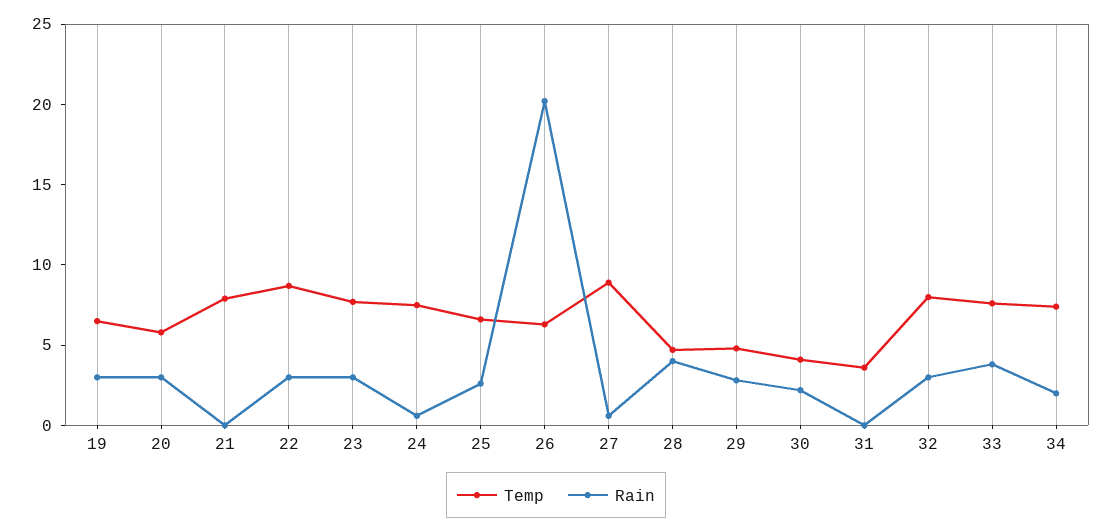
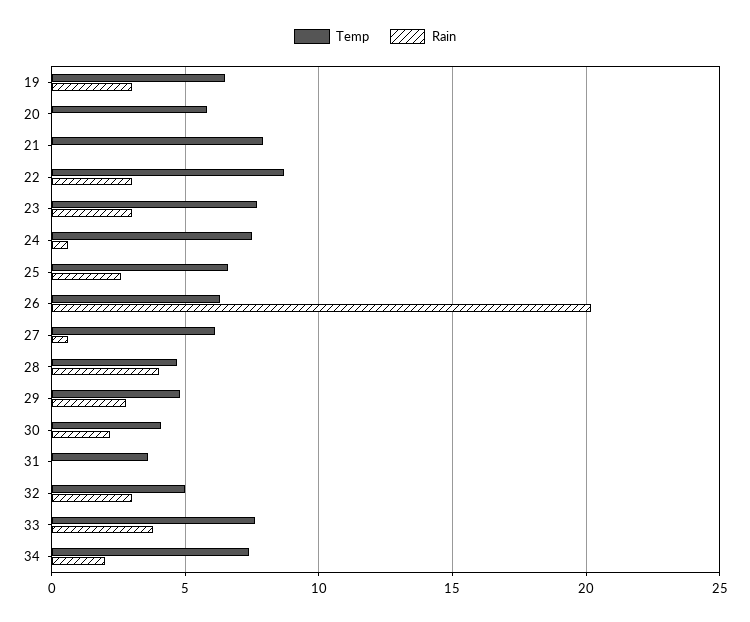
Rain, 20: 3 -> 0
Temp, 27: 9 -> 6
Temp, 32: 8 -> 5

